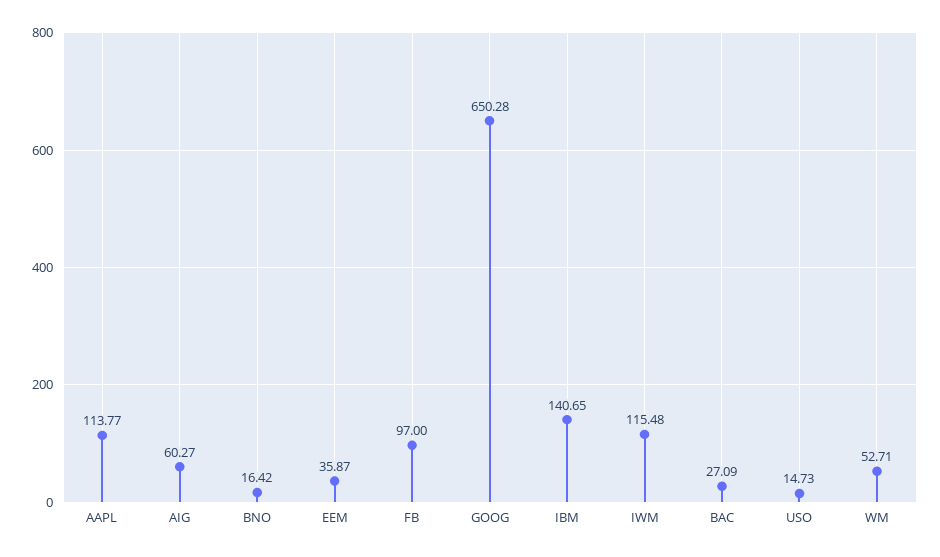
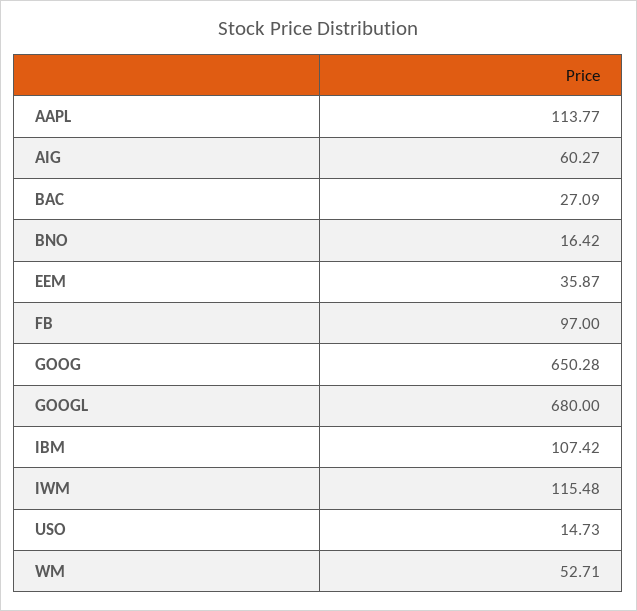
IBM: 140.65 -> 107.42
GOOGL: none -> 680

